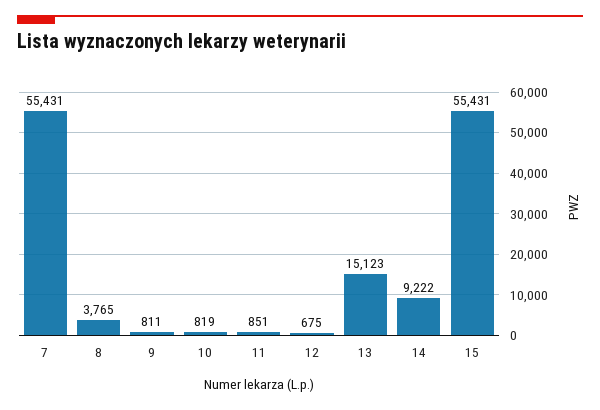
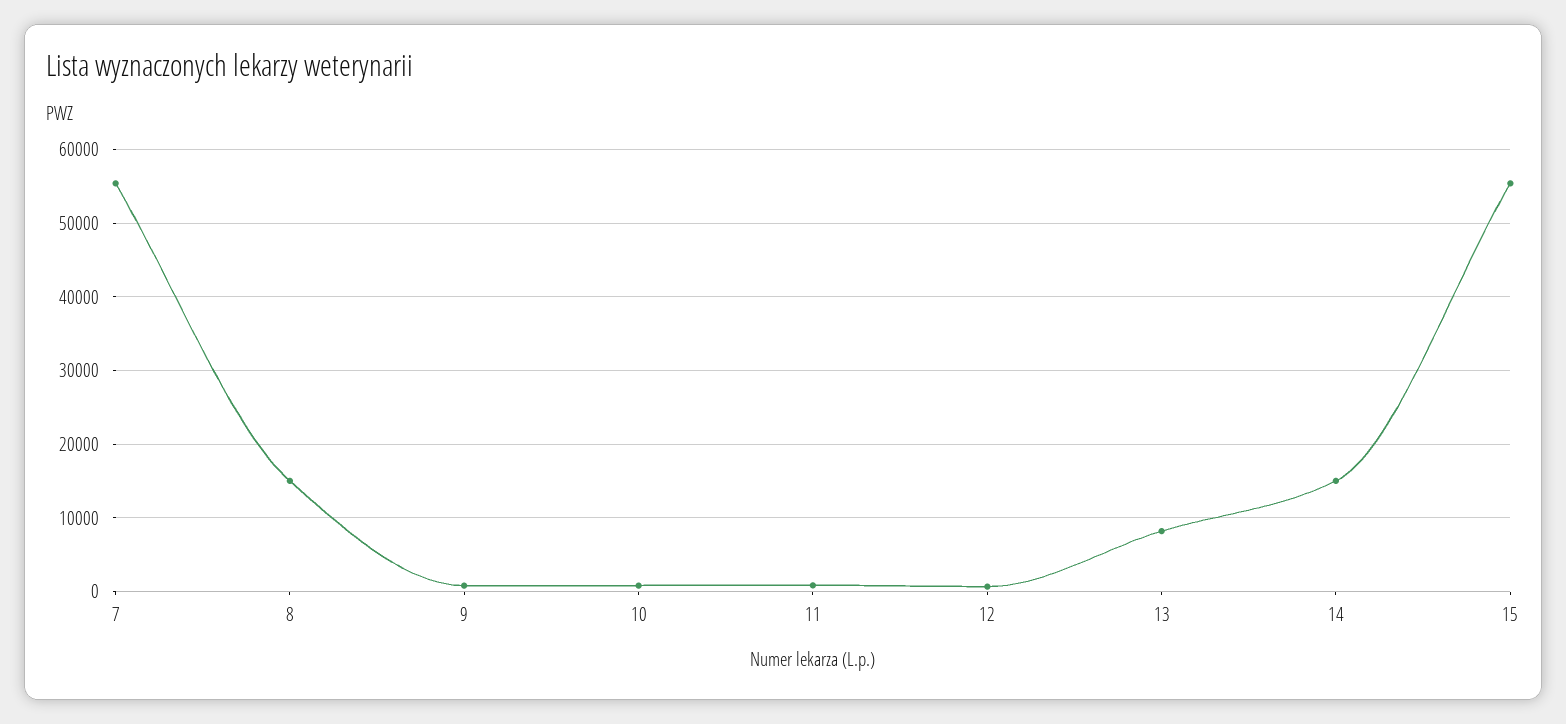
8: 3765 -> 15000
13: 15123 -> 8000
14: 9222 -> 15000

